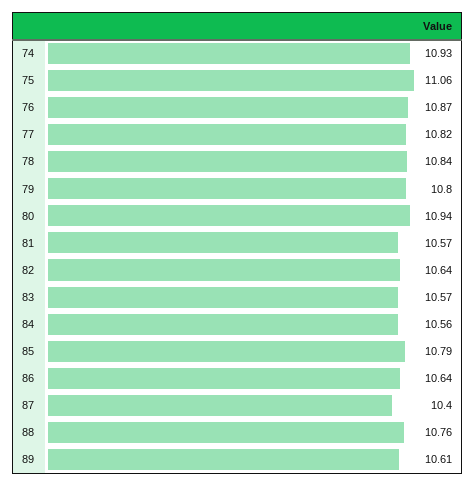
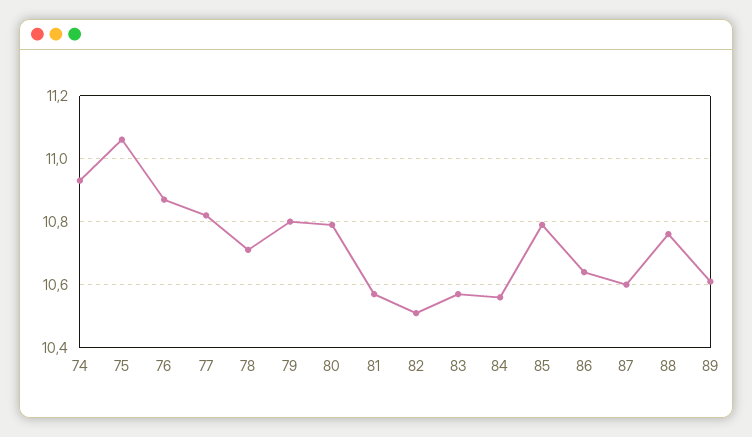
78: 10.84 -> 10.7
80: 10.94 -> 10.8
82: 10.64 -> 10.5
87: 10.4 -> 10.6

